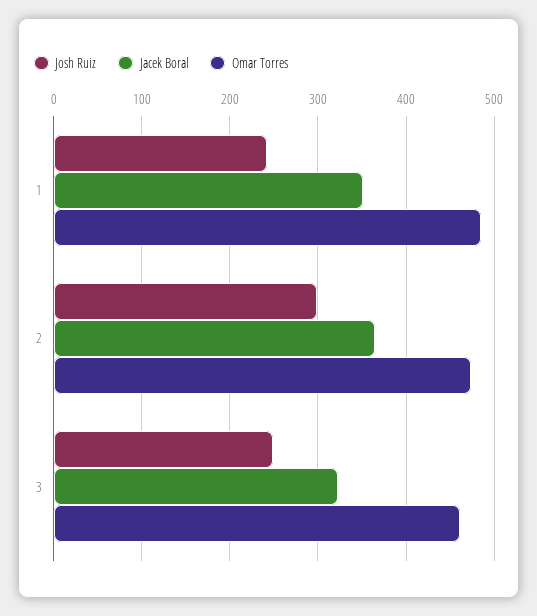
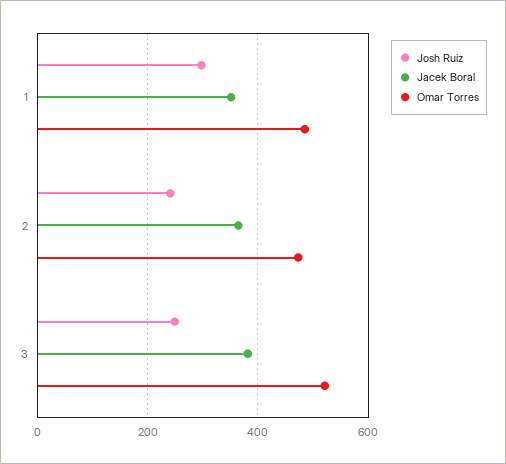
Josh Ruiz, 1: 240 -> 300
Josh Ruiz, 2: 300 -> 240
Jacek Boral, 3: 320 -> 380
Omar Torres, 3: 460 -> 520

